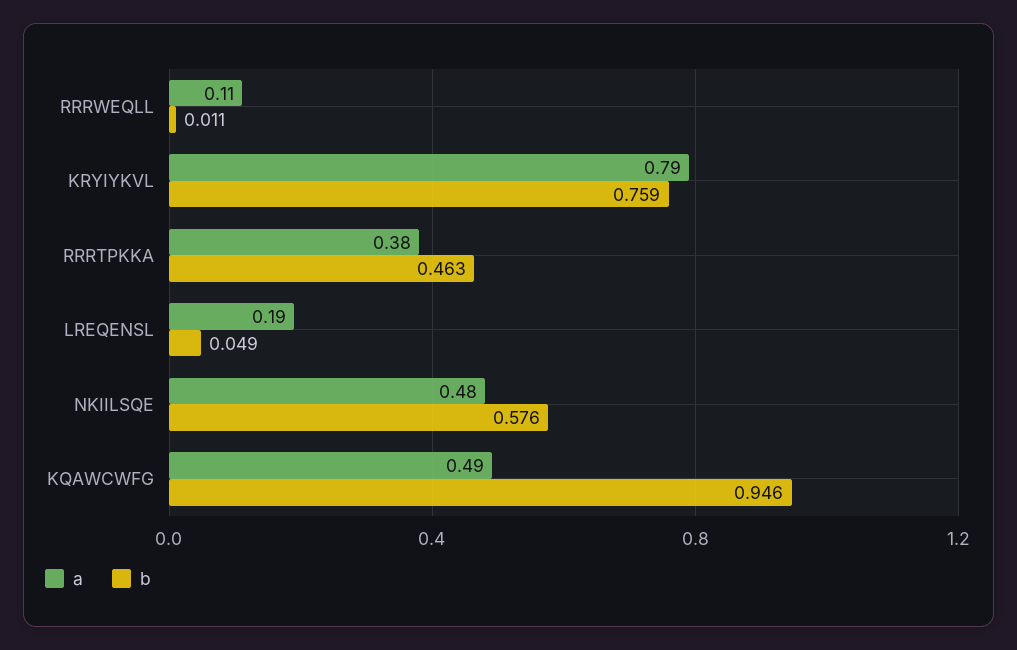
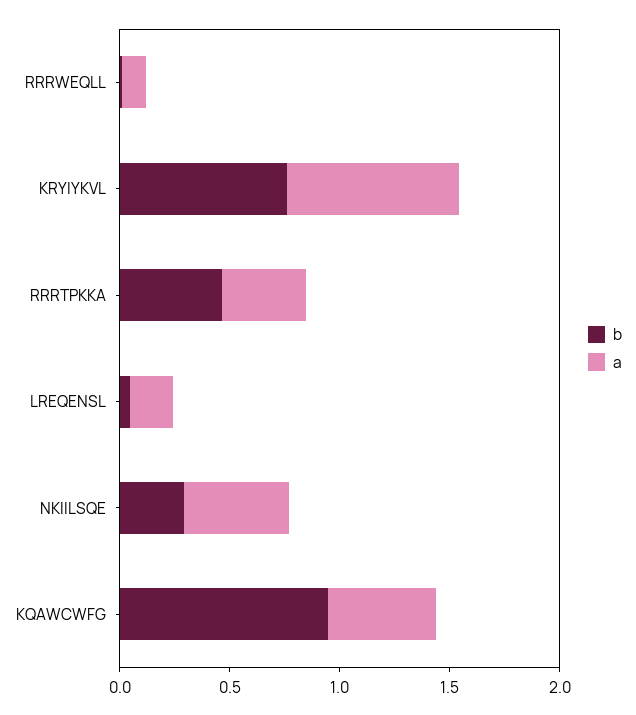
b, NKIILSQE: 0.576 -> 0.3

